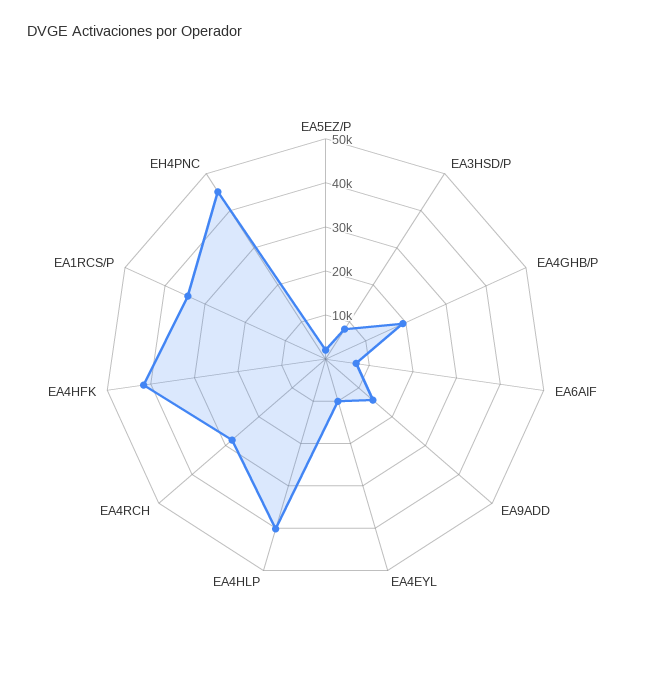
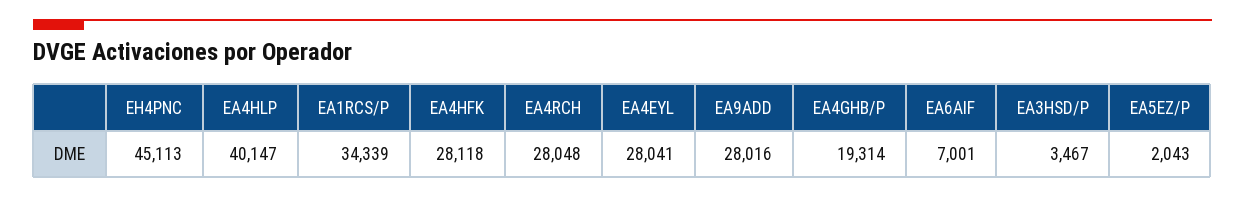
EA3HSD/P: 8000 -> 3467
EA9ADD: 14000 -> 28016
EA4EYL: 10000 -> 28041
EA4HFK: 42000 -> 28118

